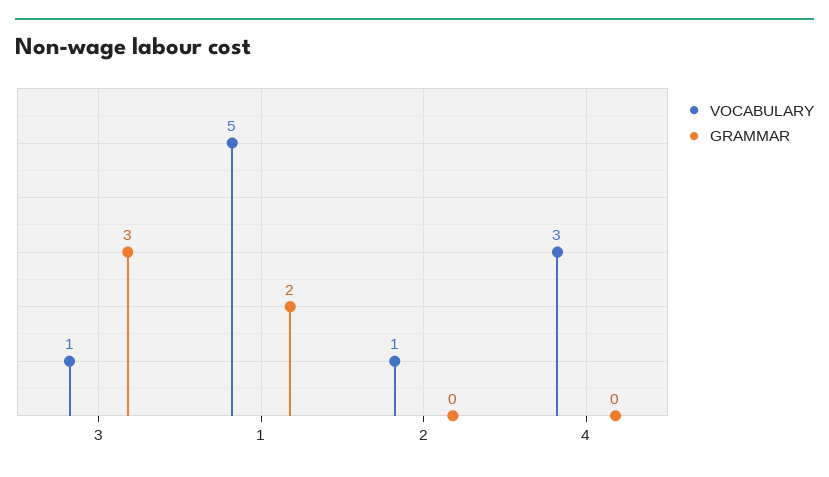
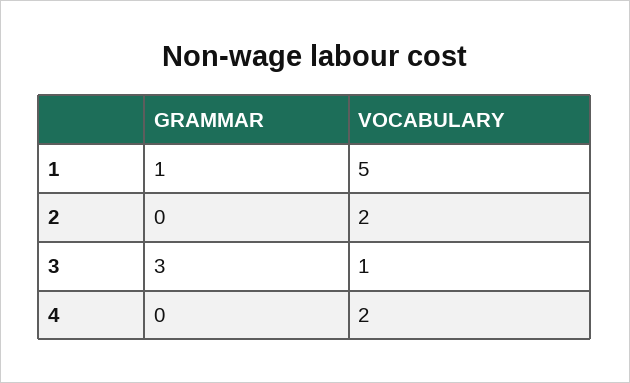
GRAMMAR, 1: 2 -> 1
VOCABULARY, 2: 1 -> 2
VOCABULARY, 4: 3 -> 2

